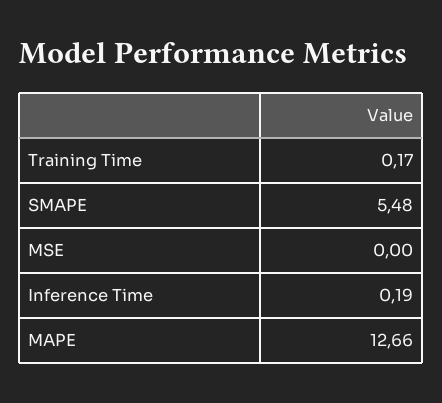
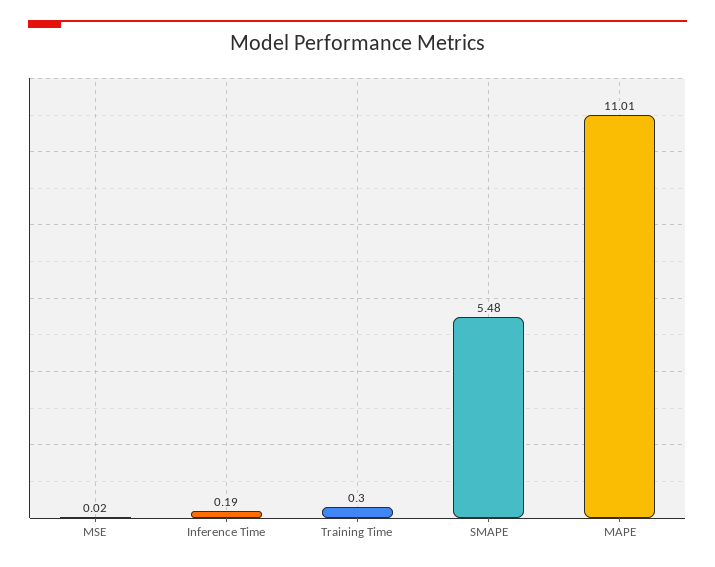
Training Time: 0.17 -> 0.3
MSE: 0 -> 0.02
MAPE: 12.66 -> 11.01

